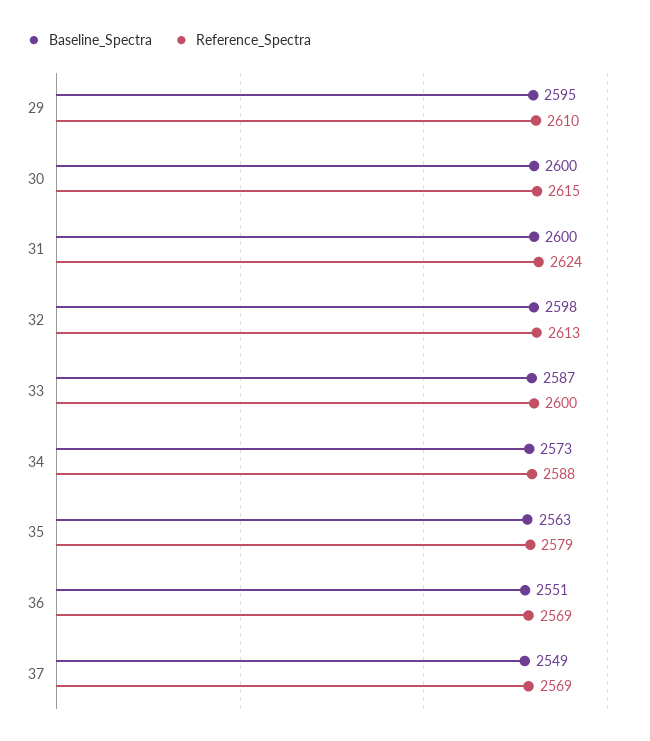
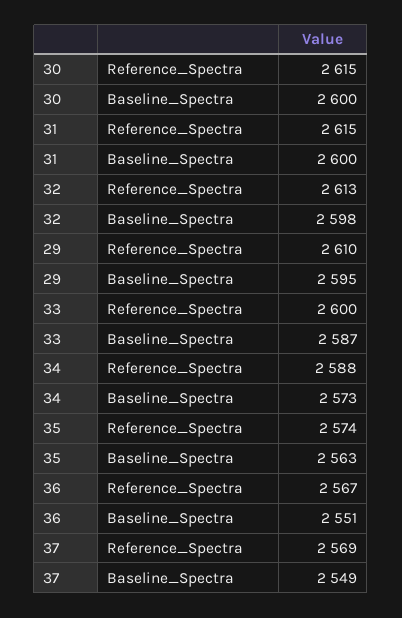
Reference_Spectra, 31: 2624 -> 2615
Reference_Spectra, 35: 2579 -> 2574
Reference_Spectra, 36: 2569 -> 2567

